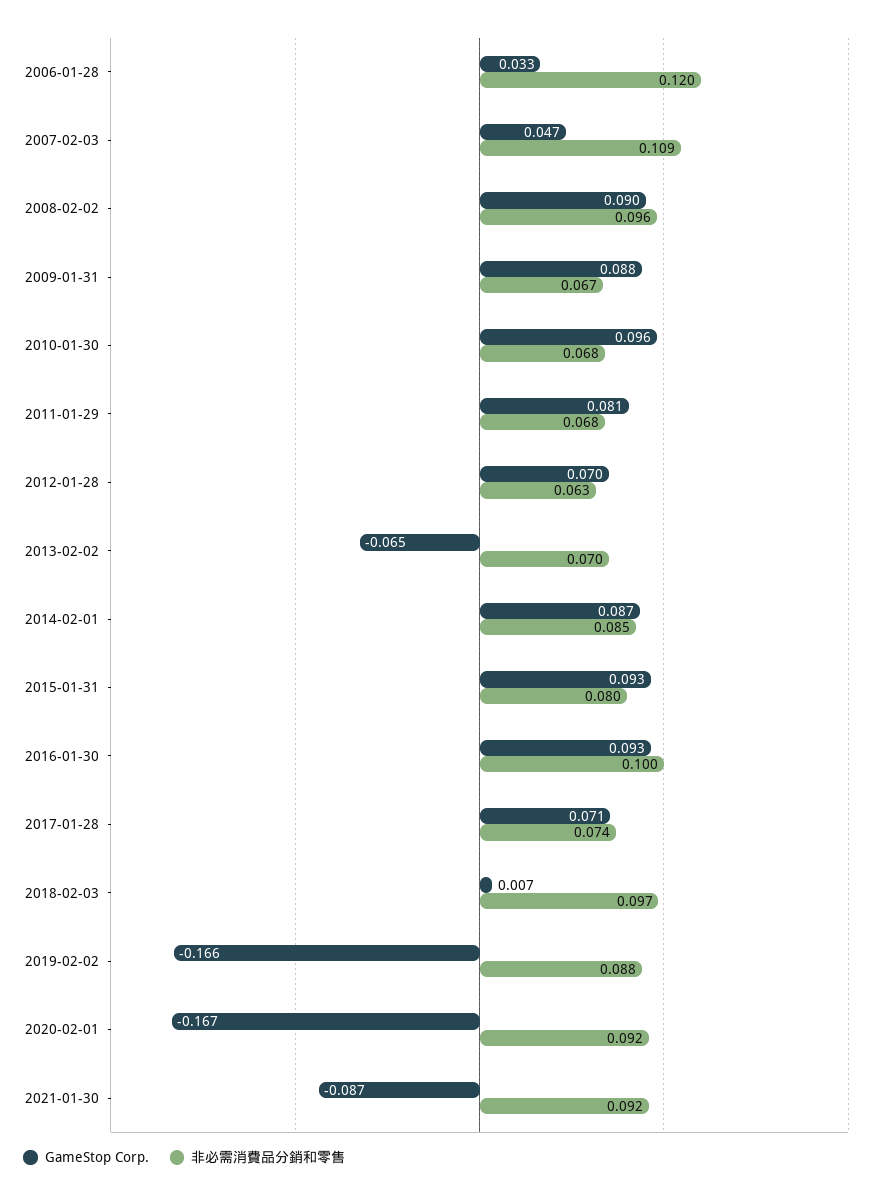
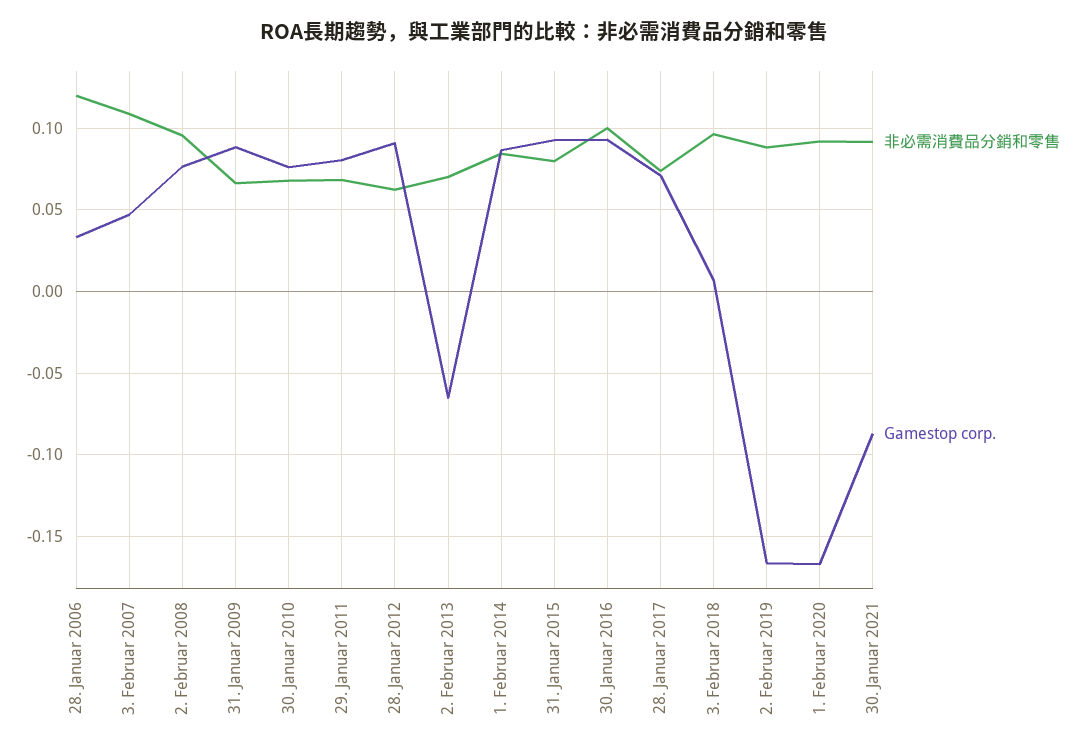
GameStop Corp., 2008-02-02: 0.09 -> 0.075
GameStop Corp., 2010-01-30: 0.096 -> 0.075
GameStop Corp., 2012-01-28: 0.07 -> 0.09

